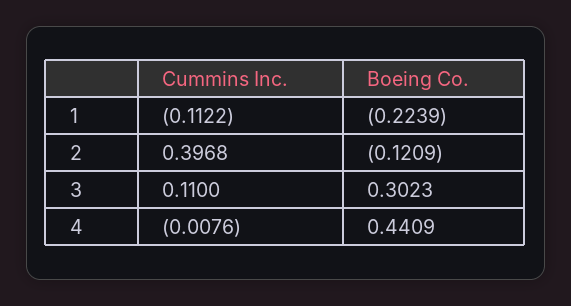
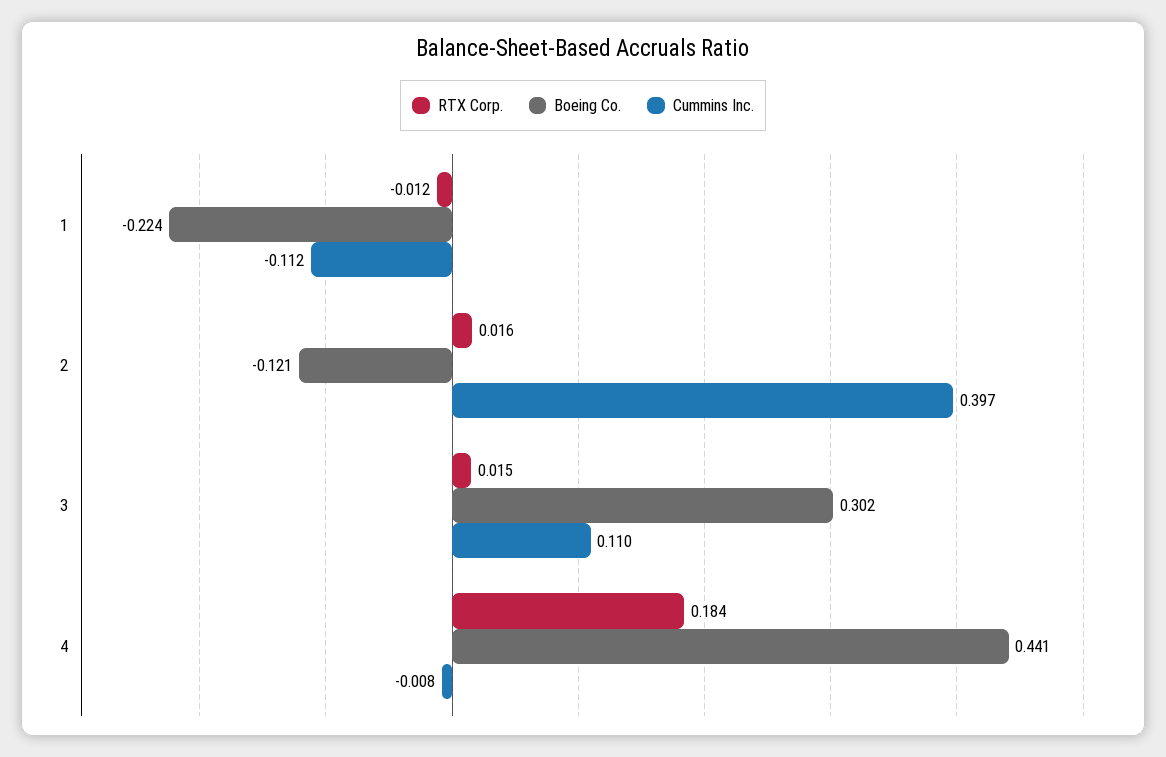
RTX Corp., 1: none -> -0.012
RTX Corp., 2: none -> 0.016
RTX Corp., 3: none -> 0.015
RTX Corp., 4: none -> 0.184

